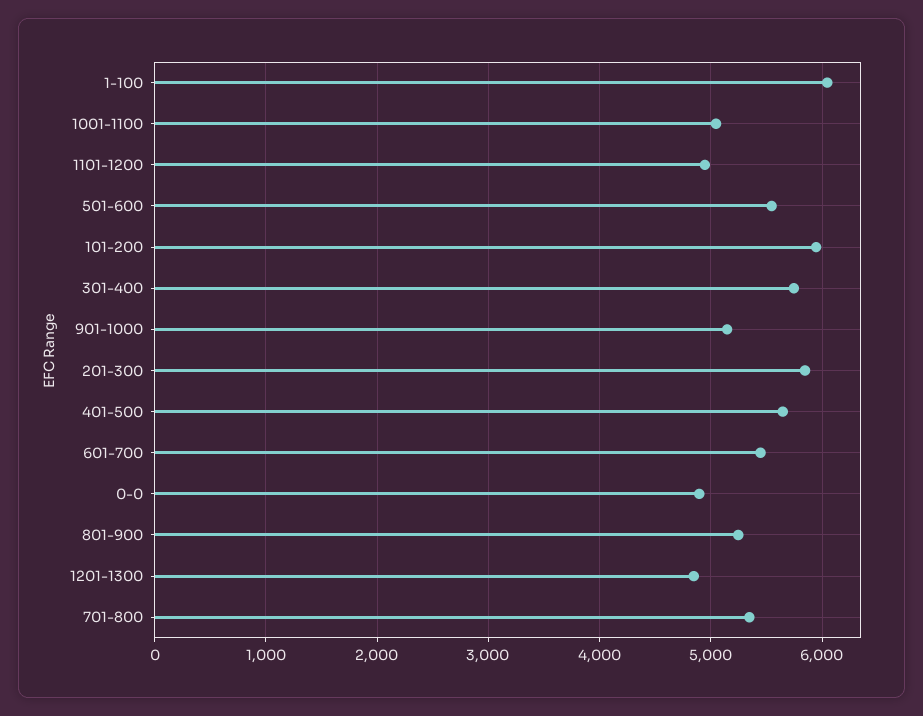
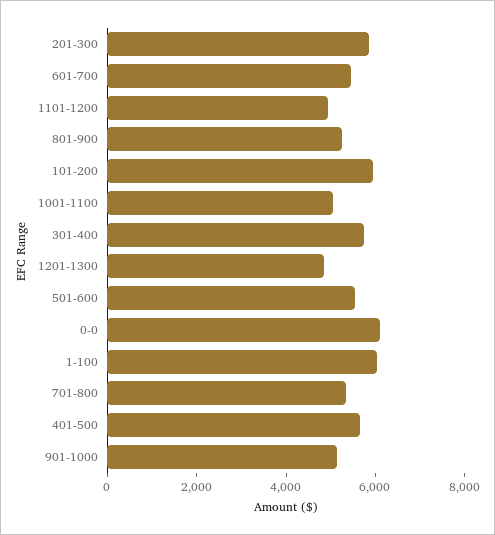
0-0: 4900 -> 6000

